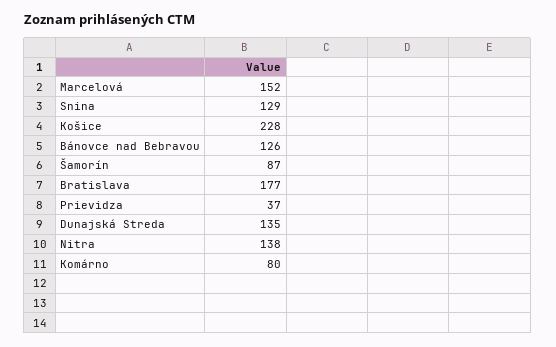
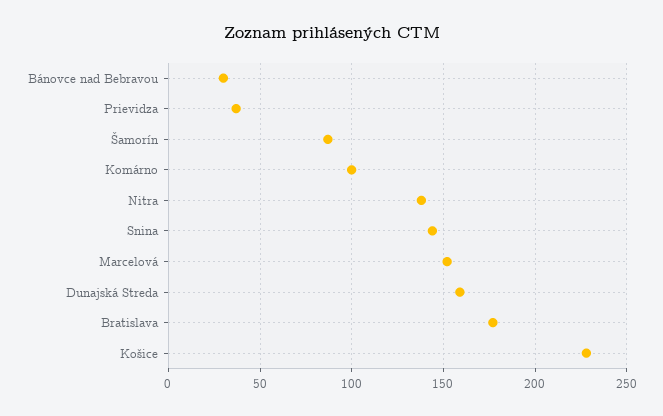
Snina: 129 -> 145
Bánovce nad Bebravou: 126 -> 30
Dunajská Streda: 135 -> 160
Komárno: 80 -> 100

